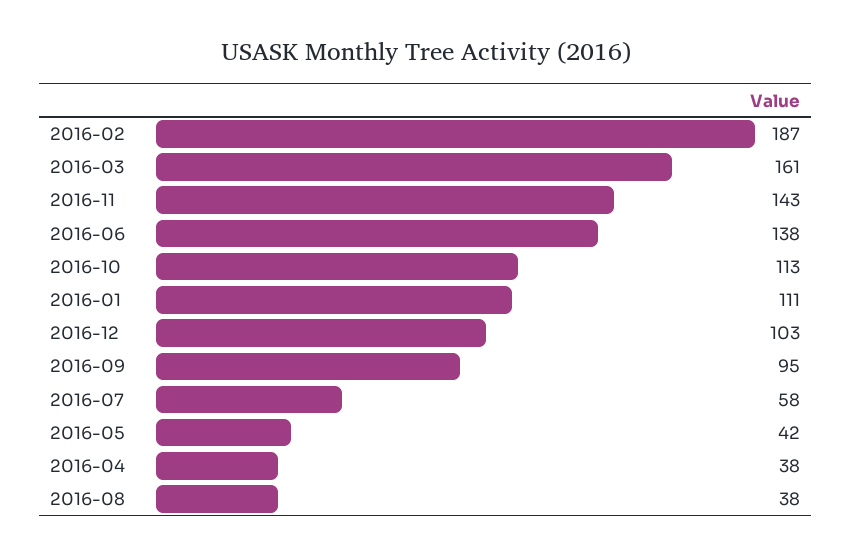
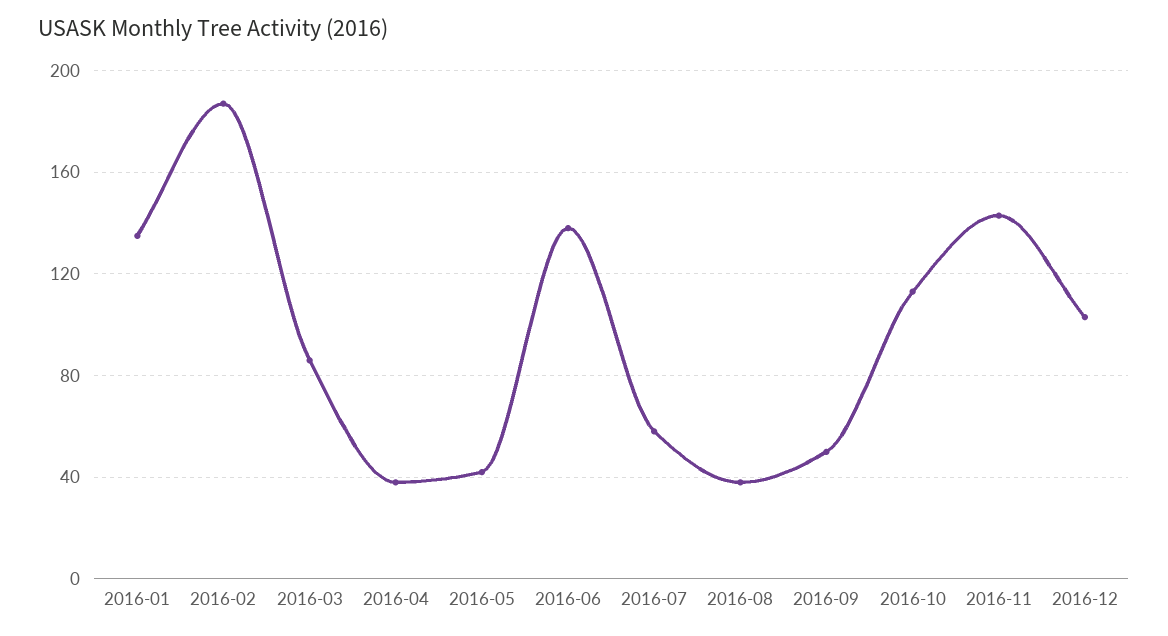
2016-03: 161 -> 85
2016-01: 111 -> 135
2016-09: 95 -> 50

